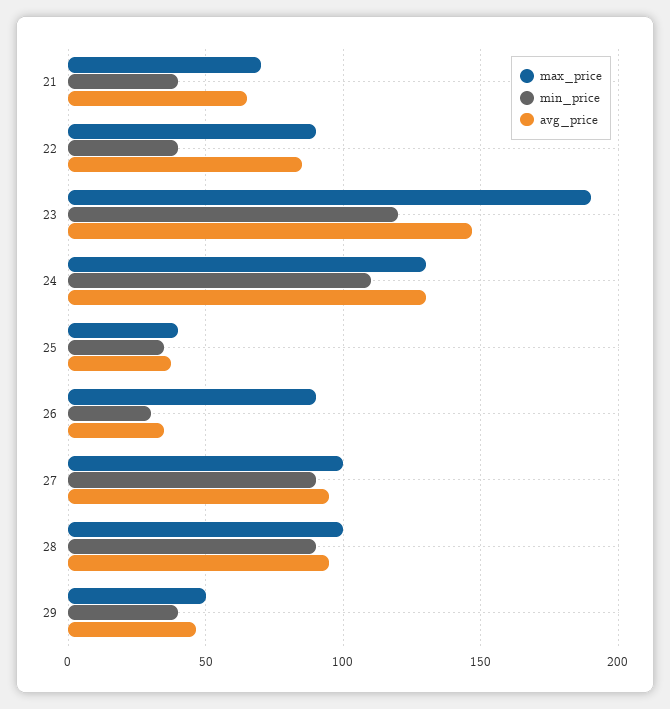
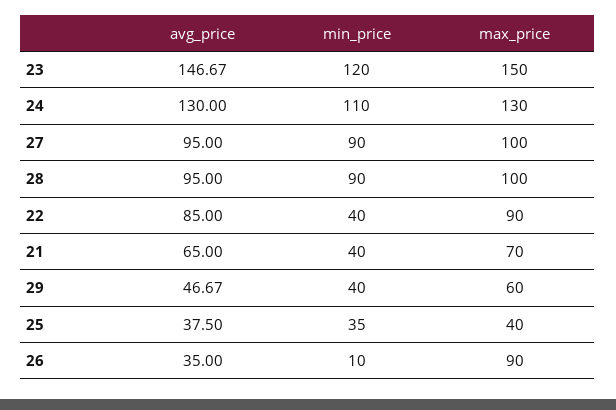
max_price, 23: 190 -> 150
min_price, 26: 30 -> 10
max_price, 29: 50 -> 60

